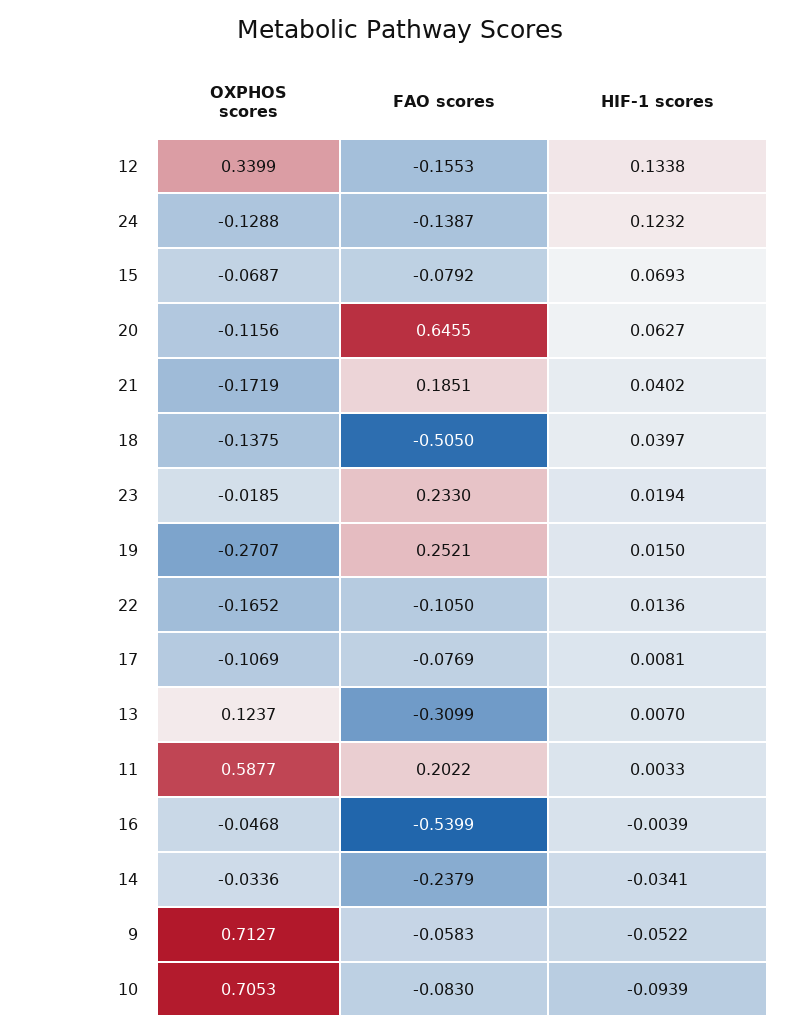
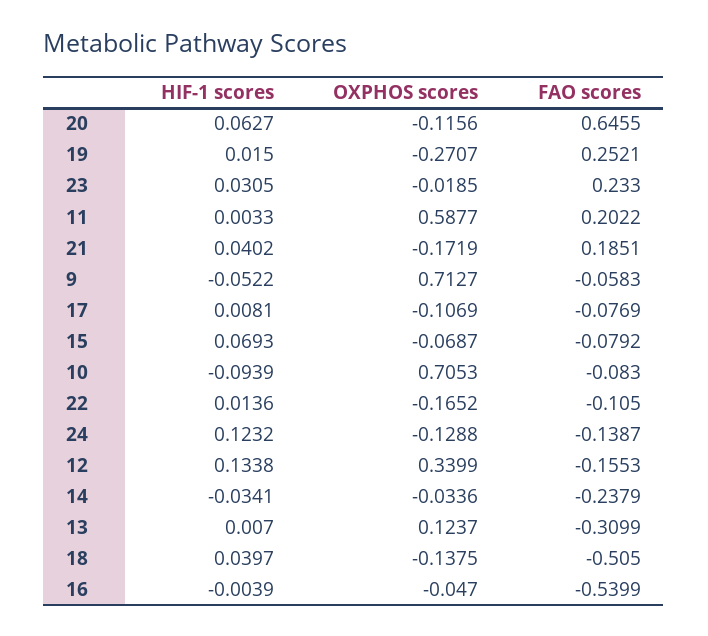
HIF-1 scores, 23: 0.0194 -> 0.0305
OXPHOS scores, 16: -0.0468 -> -0.047

